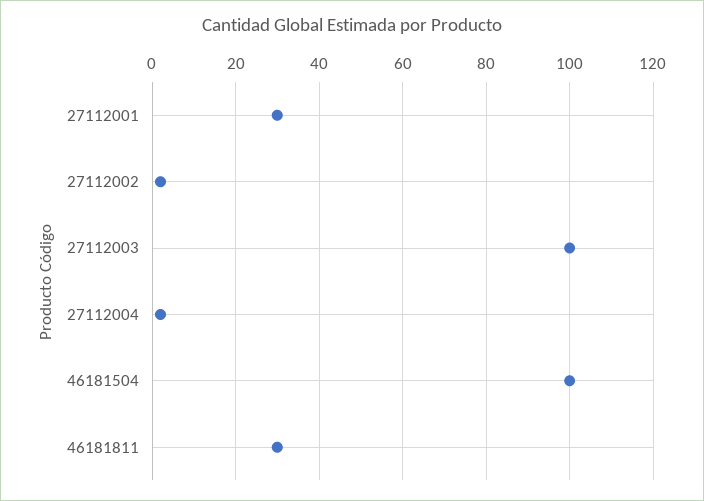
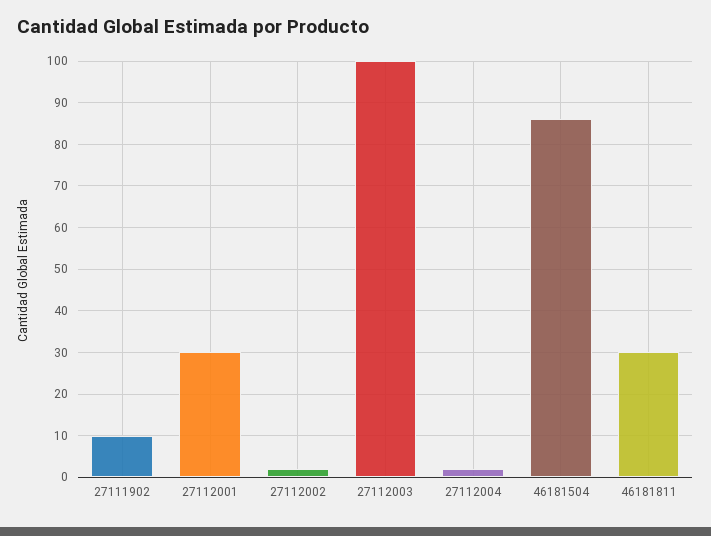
46181504: 100 -> 85
27111902: none -> 10

